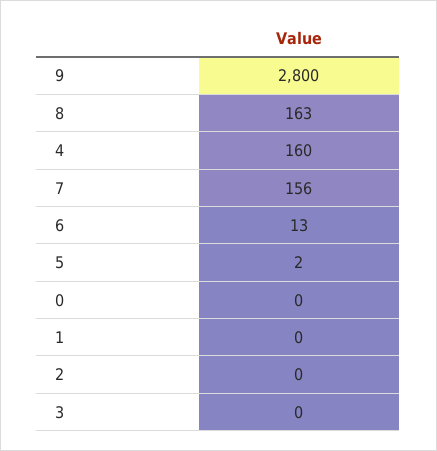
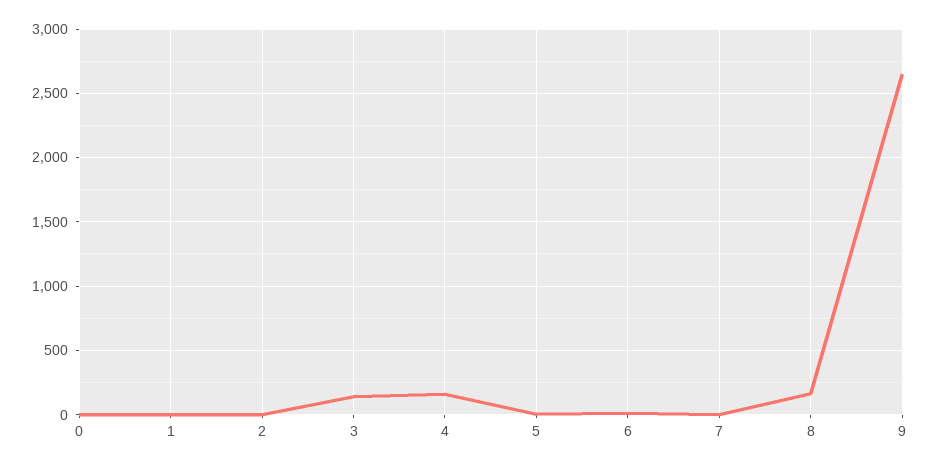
9: 2800 -> 2650
7: 156 -> 0
3: 0 -> 150

